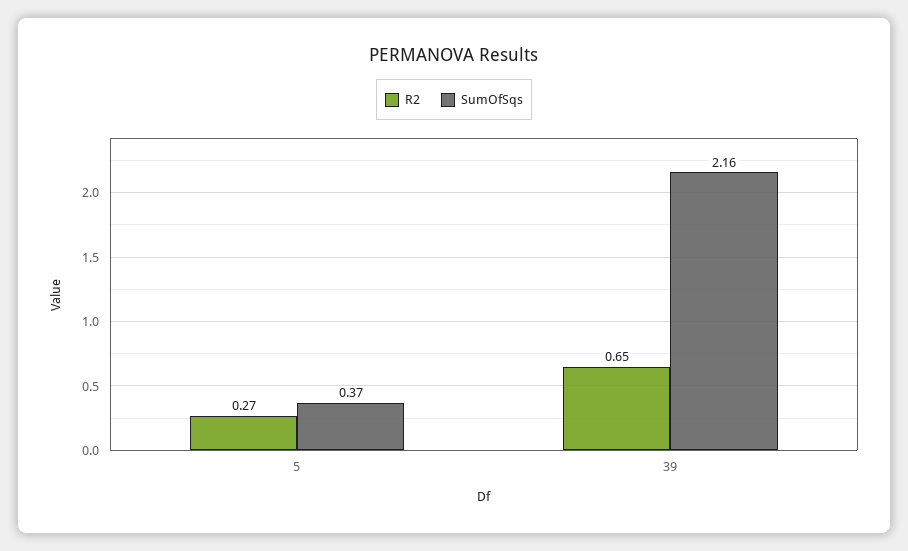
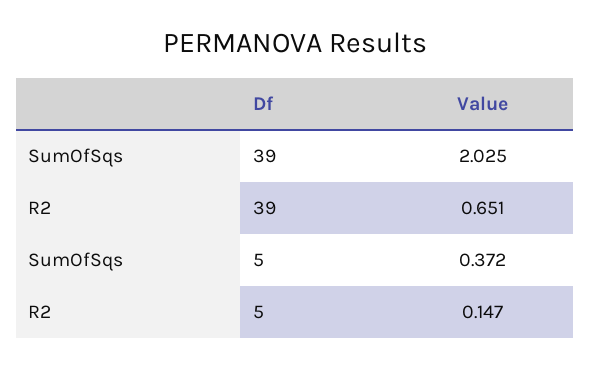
R2, 5: 0.27 -> 0.147
SumOfSqs, 39: 2.16 -> 2.025

